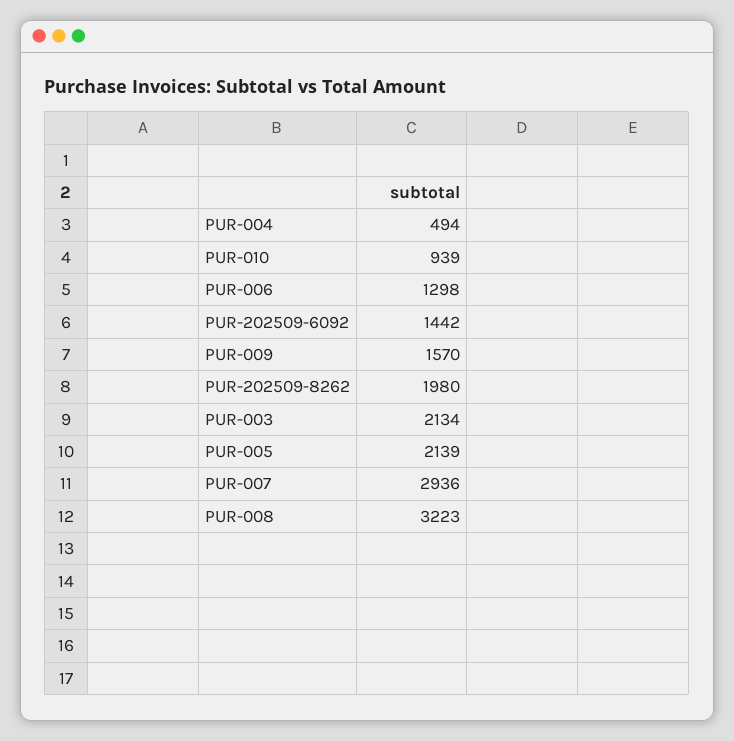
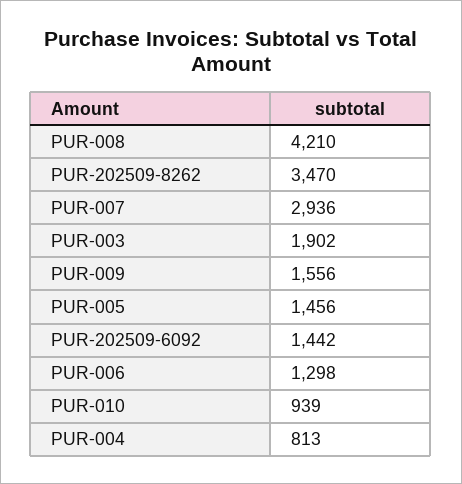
PUR-004: 494 -> 813
PUR-009: 1570 -> 1556
PUR-202509-8262: 1980 -> 3470
PUR-003: 2134 -> 1902
PUR-005: 2139 -> 1456
PUR-008: 3223 -> 4210

